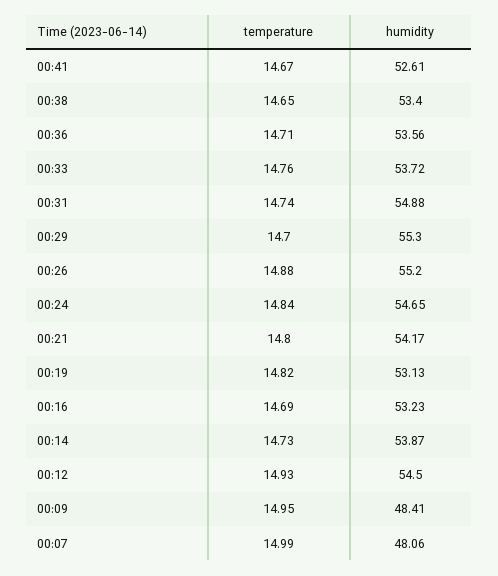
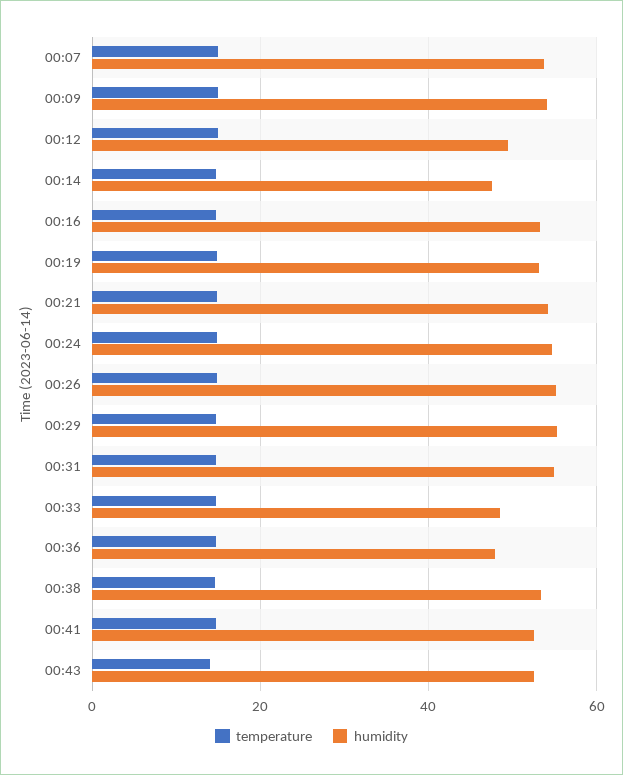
humidity, 00:36: 53.56 -> 48
humidity, 00:33: 53.72 -> 48
humidity, 00:14: 53.87 -> 48
humidity, 00:12: 54.5 -> 50
humidity, 00:09: 48.41 -> 54
humidity, 00:07: 48.06 -> 54
temperature, 00:43: none -> 14
humidity, 00:43: none -> 52

